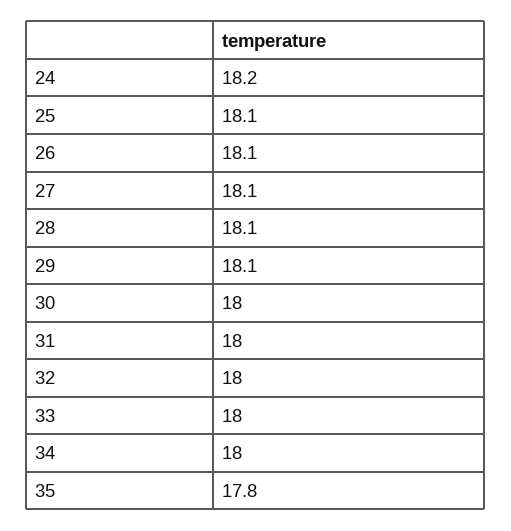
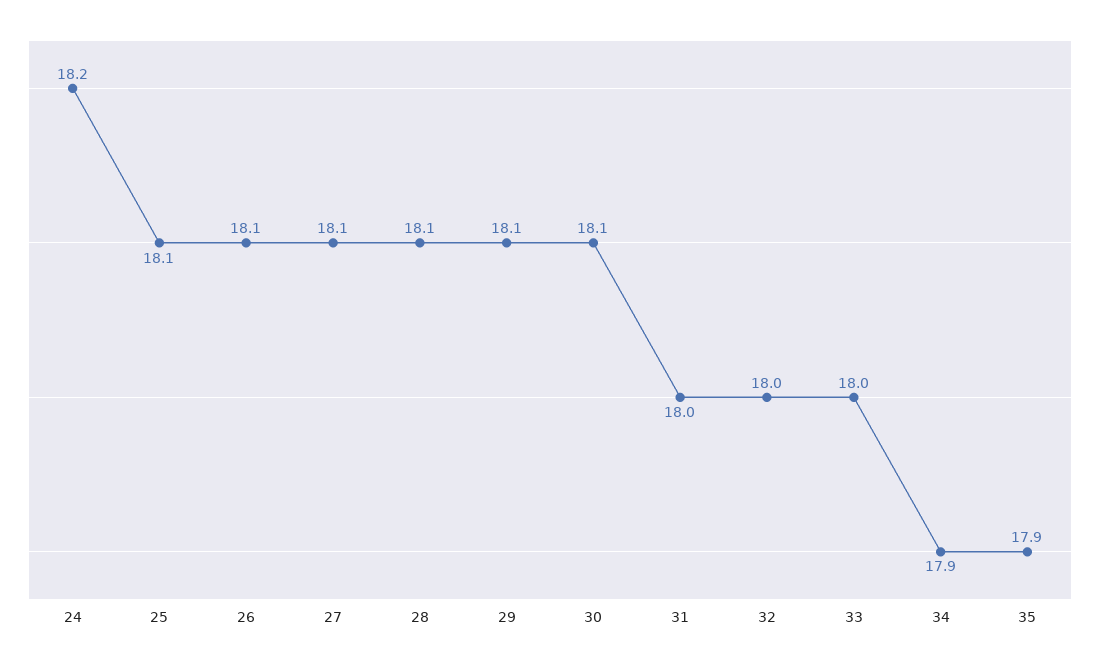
30: 18 -> 18.1
34: 18 -> 17.9
35: 17.8 -> 17.9

